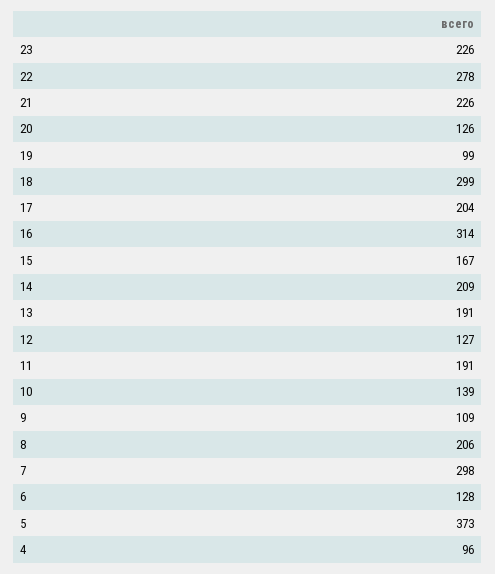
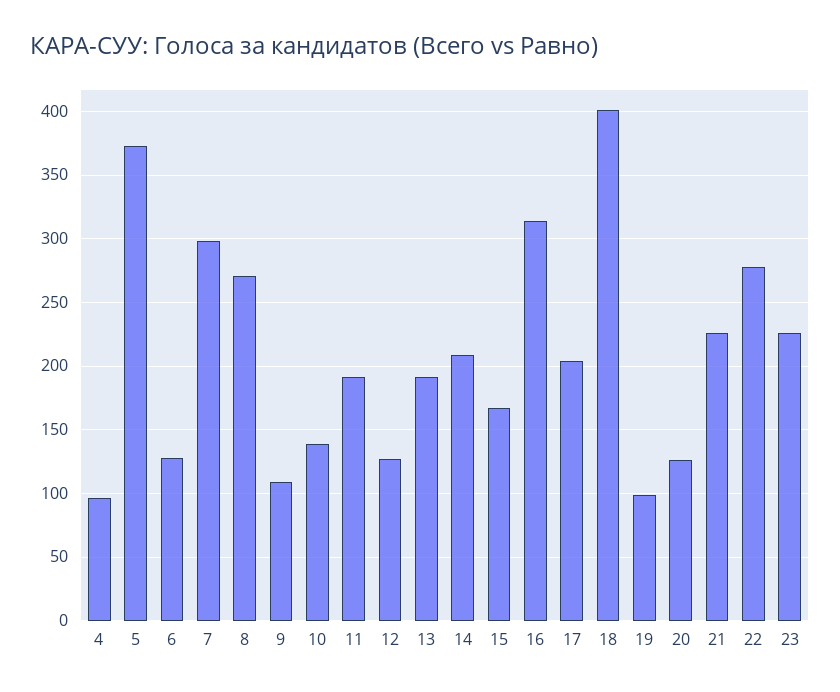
18: 299 -> 400
8: 206 -> 270

